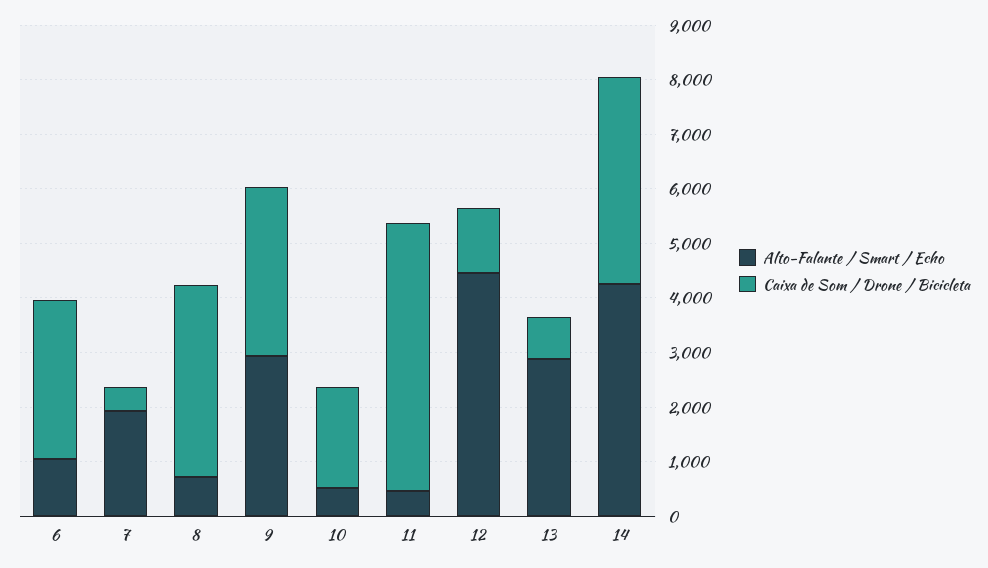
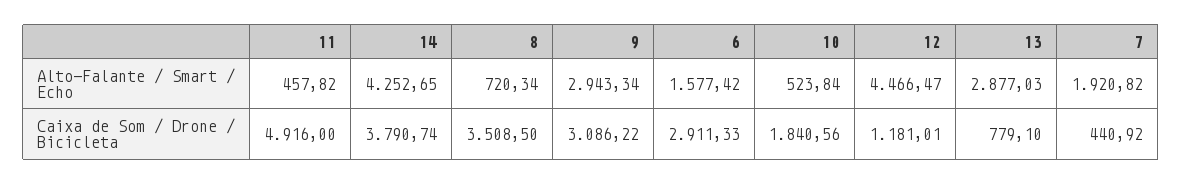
Alto-Falante / Smart / Echo, 6: 1000 -> 1577.42

